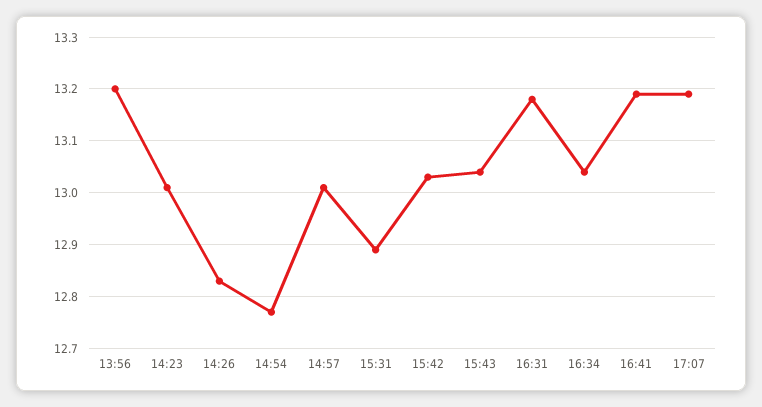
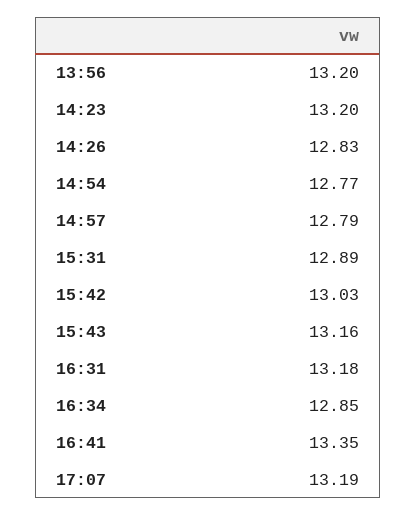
14:23: 13 -> 13.2
14:57: 13 -> 12.79
15:43: 13.05 -> 13.16
16:34: 13.05 -> 12.85
16:41: 13.2 -> 13.35

